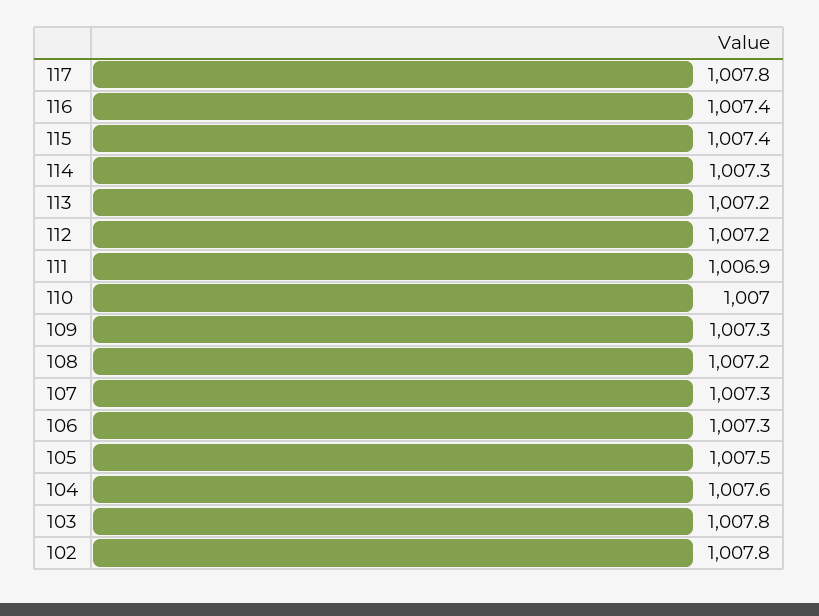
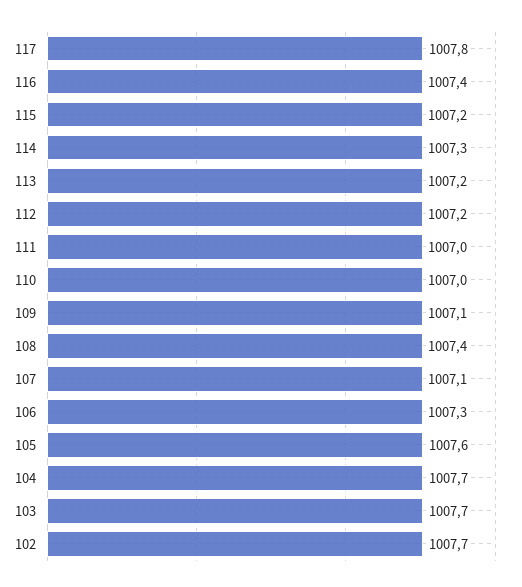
115: 1007.4 -> 1007.2
111: 1006.9 -> 1007
109: 1007.3 -> 1007.1
108: 1007.2 -> 1007.4
107: 1007.3 -> 1007.1
105: 1007.5 -> 1007.6
104: 1007.6 -> 1007.7
103: 1007.8 -> 1007.7
102: 1007.8 -> 1007.7

